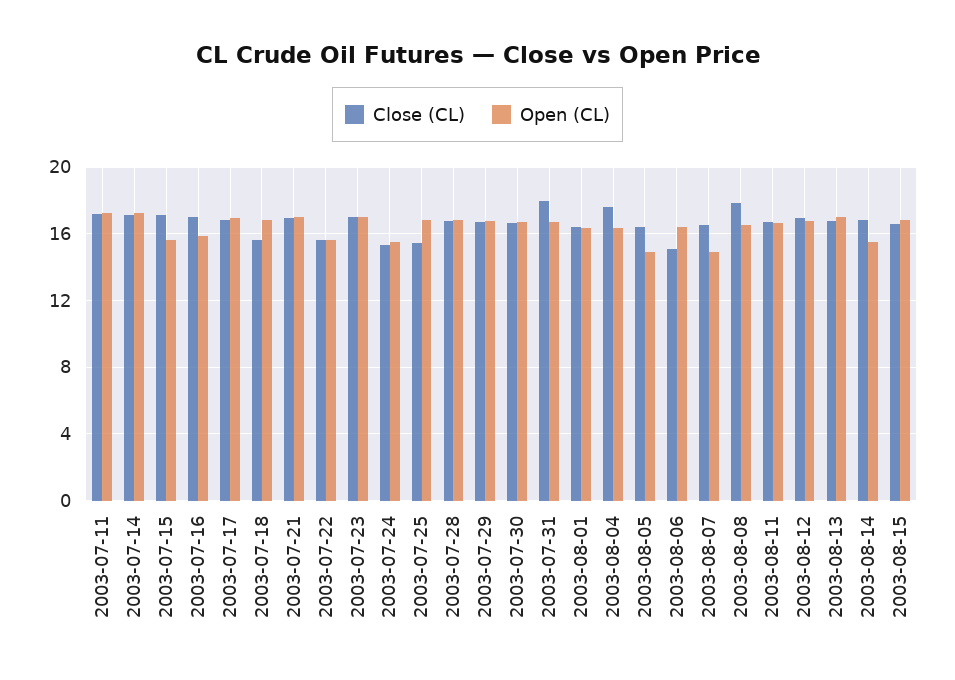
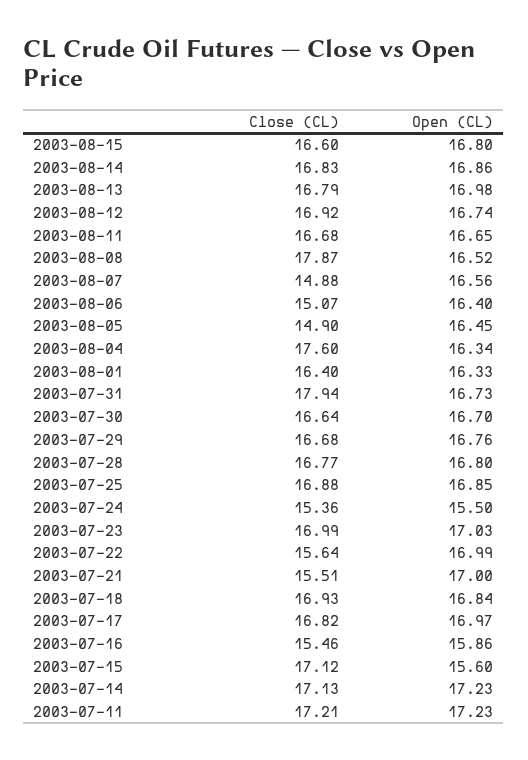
Close (CL), 2003-07-16: 17 -> 15.46
Close (CL), 2003-07-18: 15.5 -> 16.93
Close (CL), 2003-07-21: 17 -> 15.51
Open (CL), 2003-07-22: 15.5 -> 16.99
Close (CL), 2003-07-25: 15.5 -> 16.88
Close (CL), 2003-08-05: 16.5 -> 14.9
Open (CL), 2003-08-05: 15 -> 16.45
Close (CL), 2003-08-07: 16.5 -> 14.88
Open (CL), 2003-08-07: 15 -> 16.56
Open (CL), 2003-08-14: 15.5 -> 16.86

